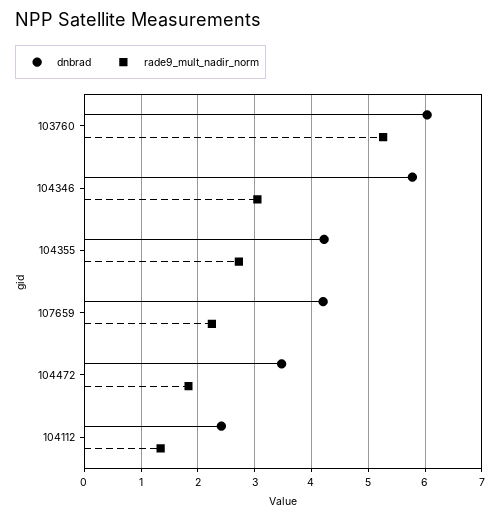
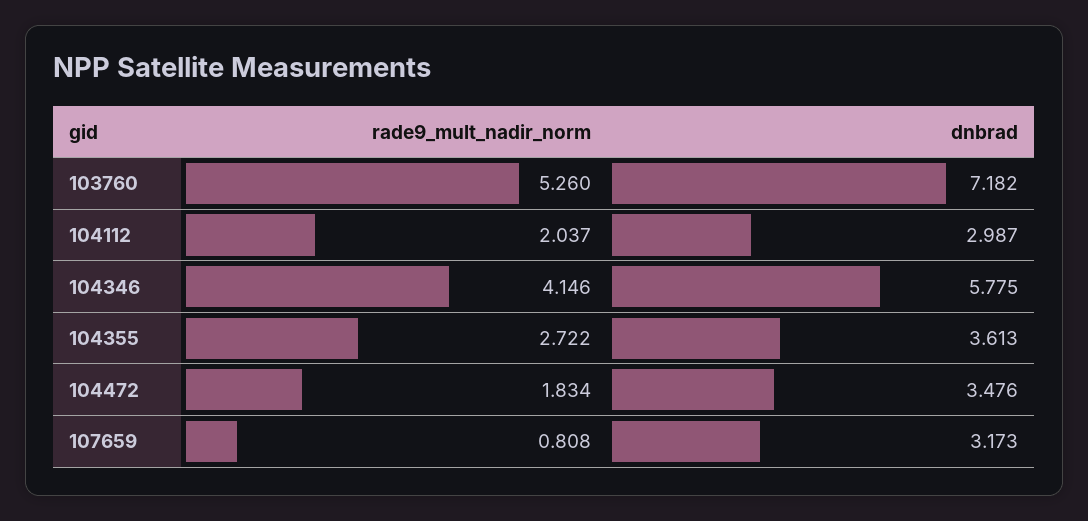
dnbrad, 103760: 6 -> 7.182
rade9_mult_nadir_norm, 104346: 3 -> 4.146
dnbrad, 104355: 4.2 -> 3.613
dnbrad, 107659: 4.2 -> 3.173
rade9_mult_nadir_norm, 107659: 2.2 -> 0.808
dnbrad, 104112: 2.4 -> 2.987
rade9_mult_nadir_norm, 104112: 1.4 -> 2.037

